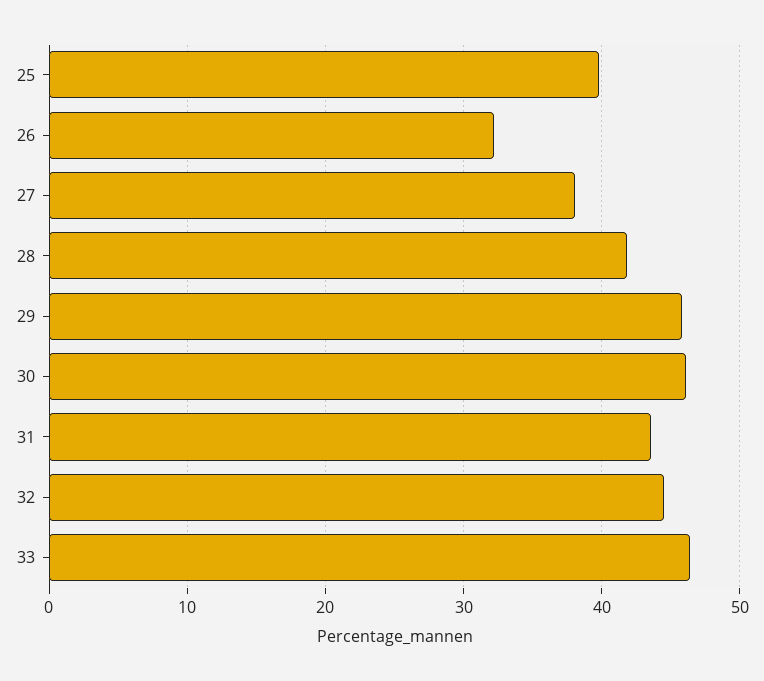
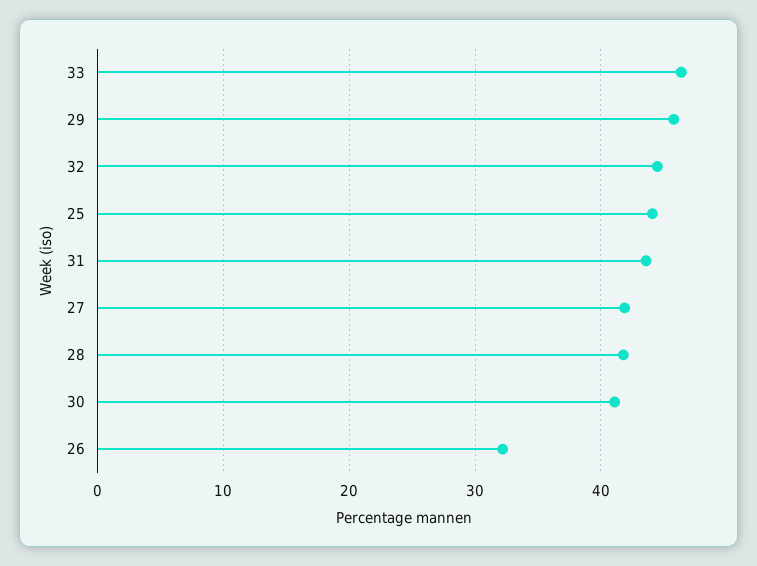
25: 40 -> 44
27: 38 -> 42
30: 46 -> 41

